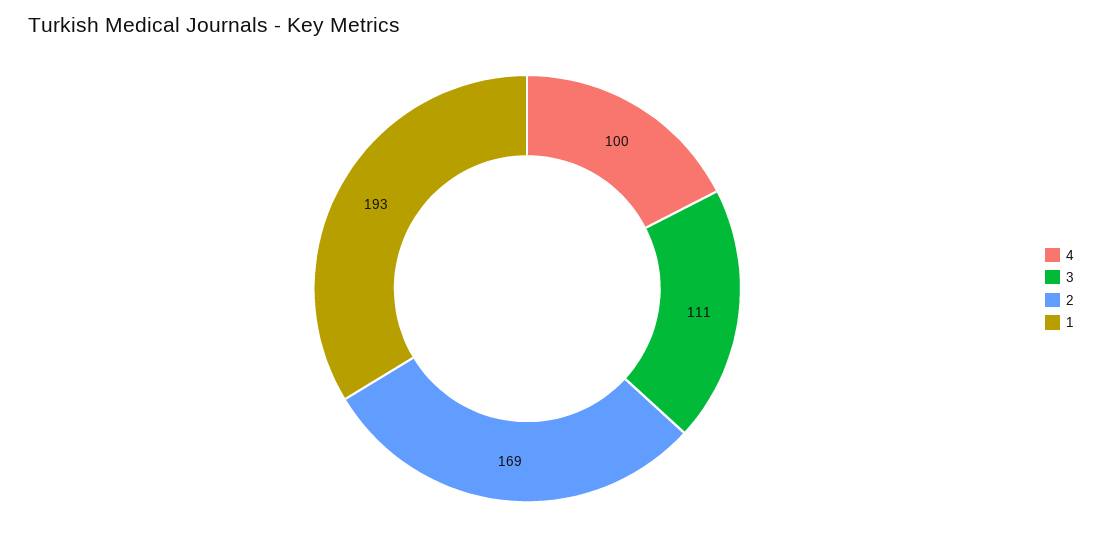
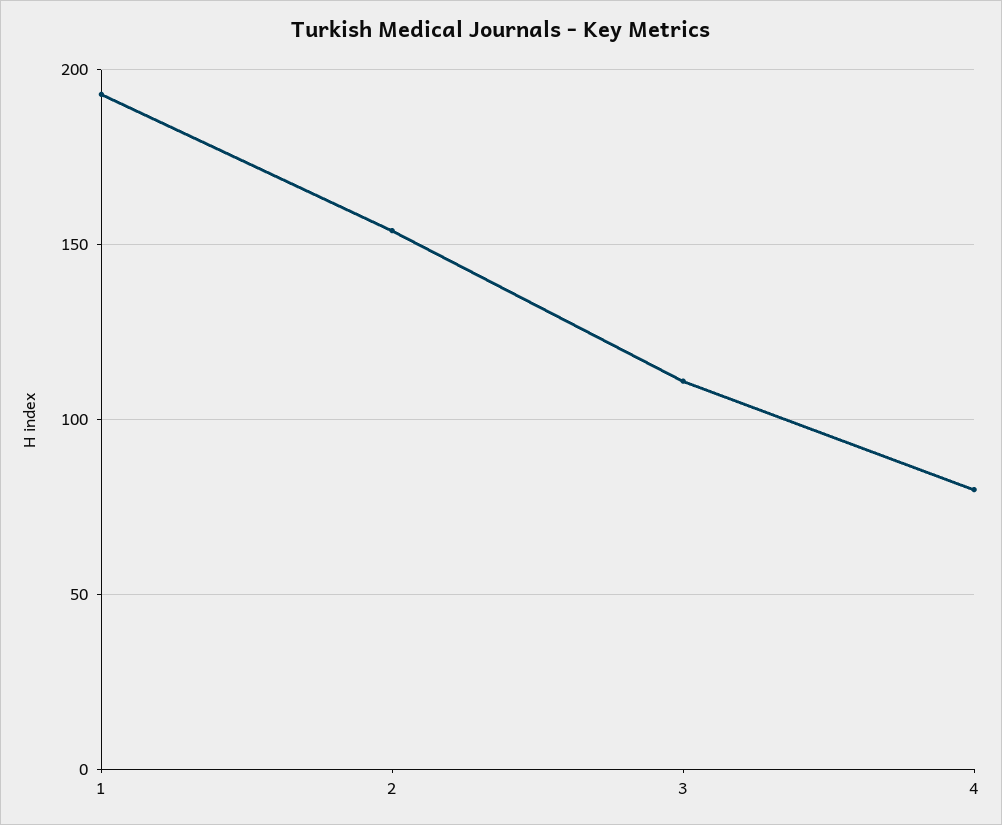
4: 100 -> 80
2: 169 -> 155

